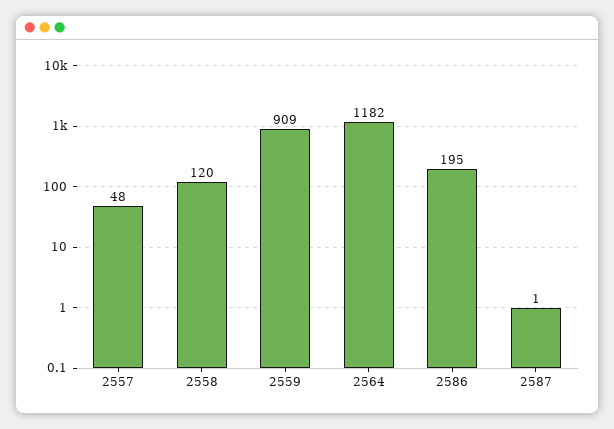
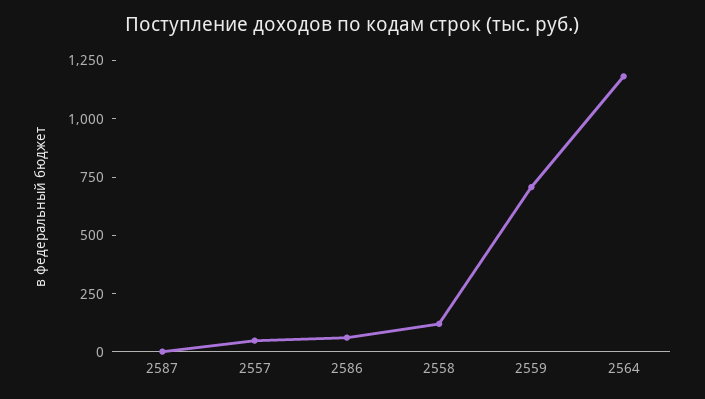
2559: 909 -> 700
2586: 195 -> 50

